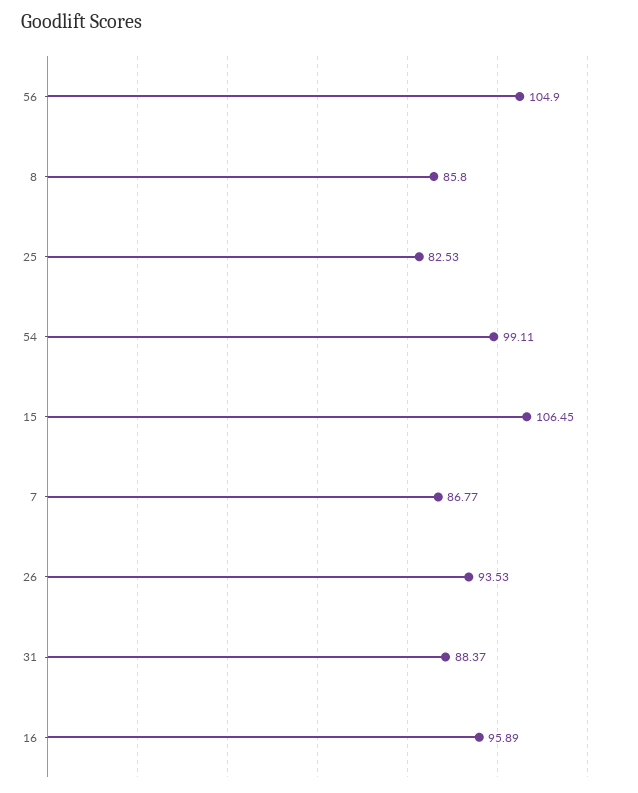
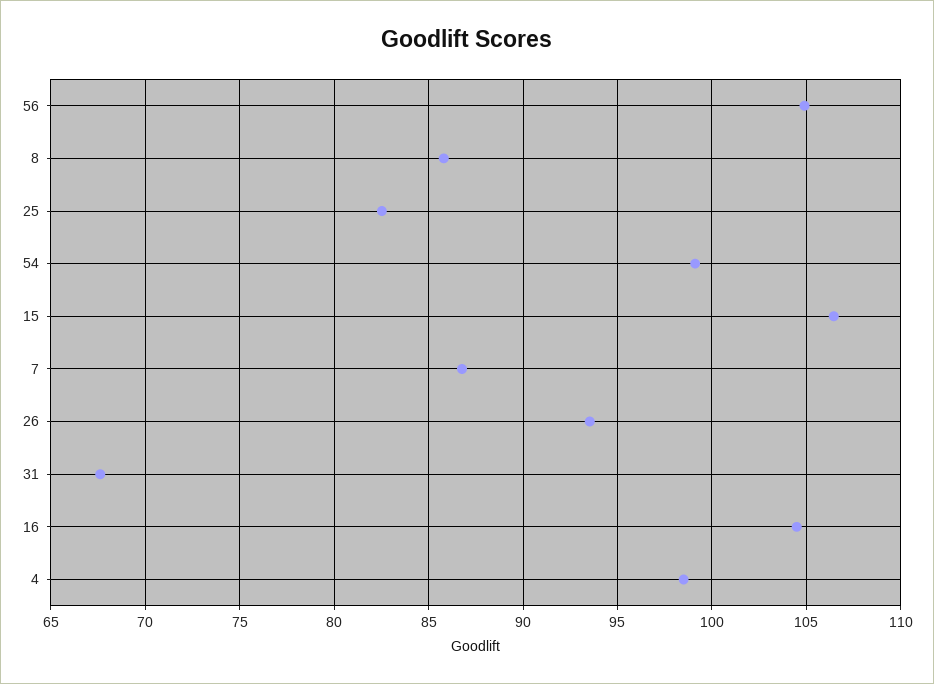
31: 88.37 -> 67.5
16: 95.89 -> 104.5
4: none -> 98.5

